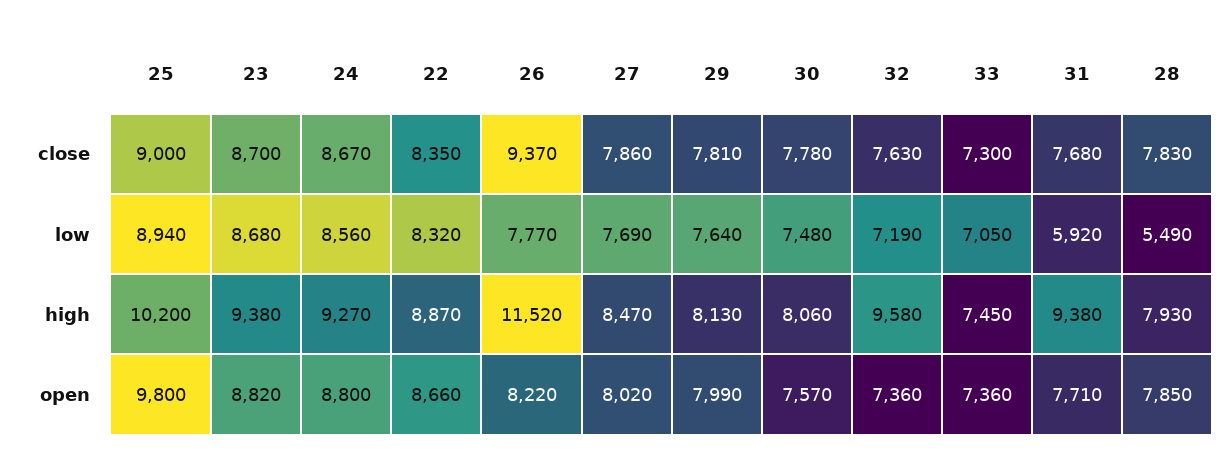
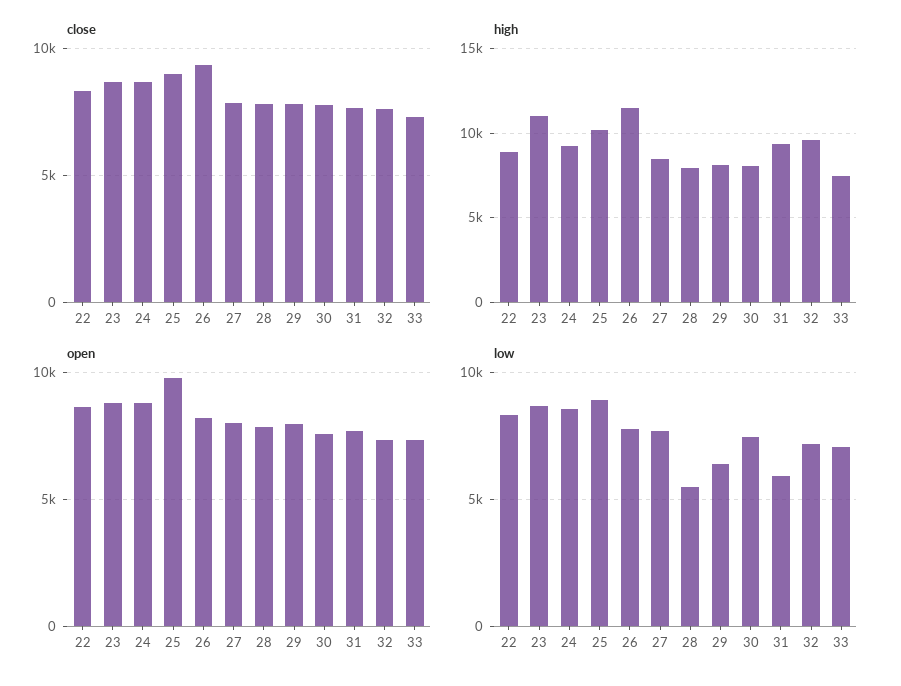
low, 29: 7640 -> 6500
high, 23: 9380 -> 11000

